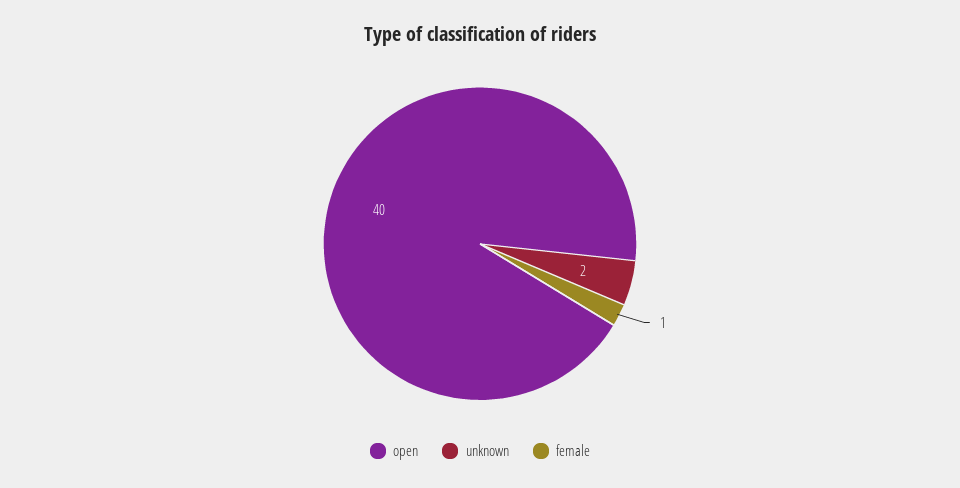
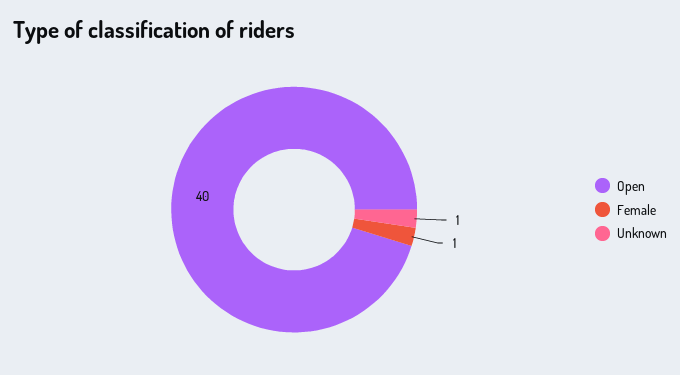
unknown: 2 -> 1

